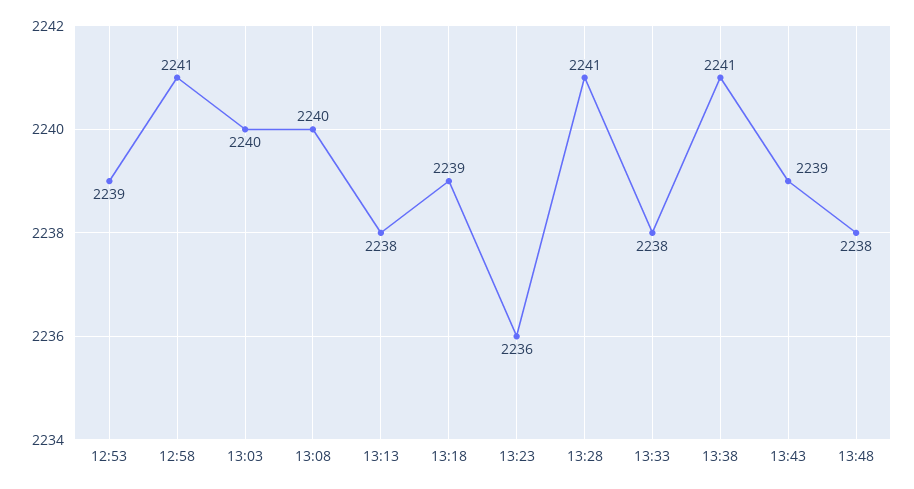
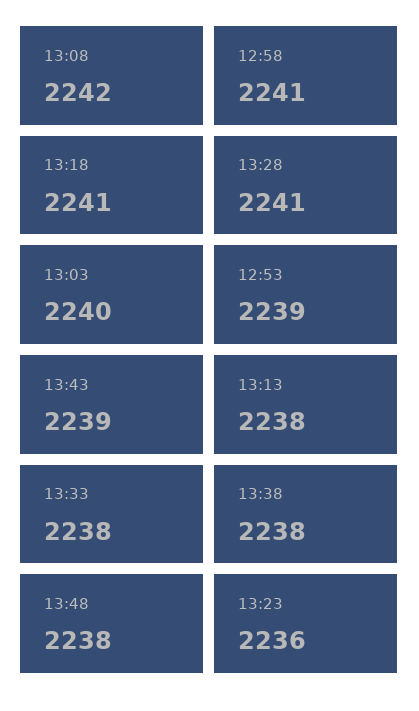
13:08: 2240 -> 2242
13:18: 2239 -> 2241
13:38: 2241 -> 2238

